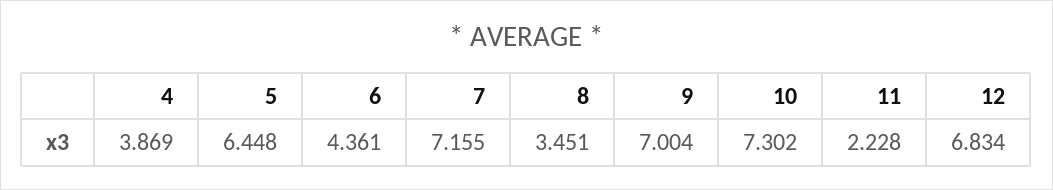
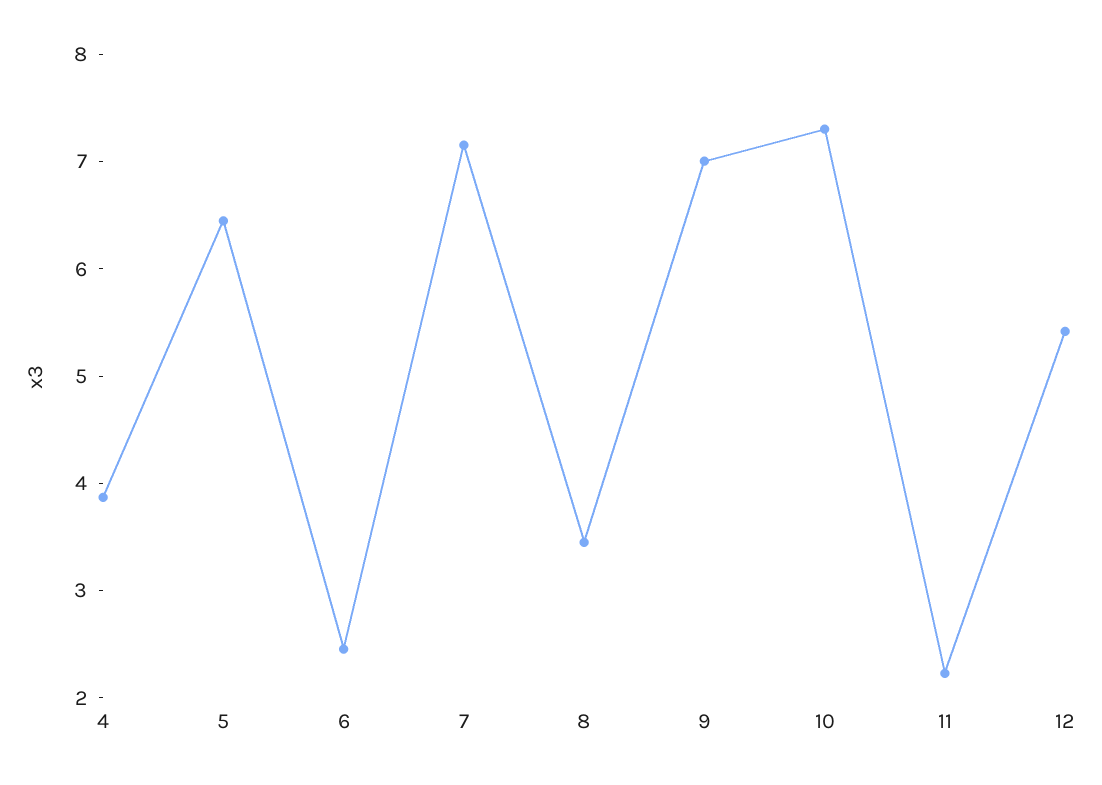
6: 4.361 -> 2.4
12: 6.834 -> 5.4

